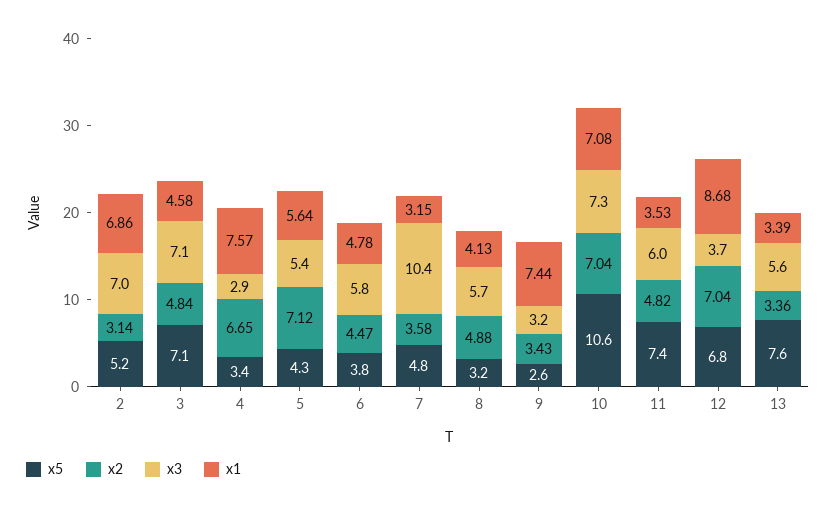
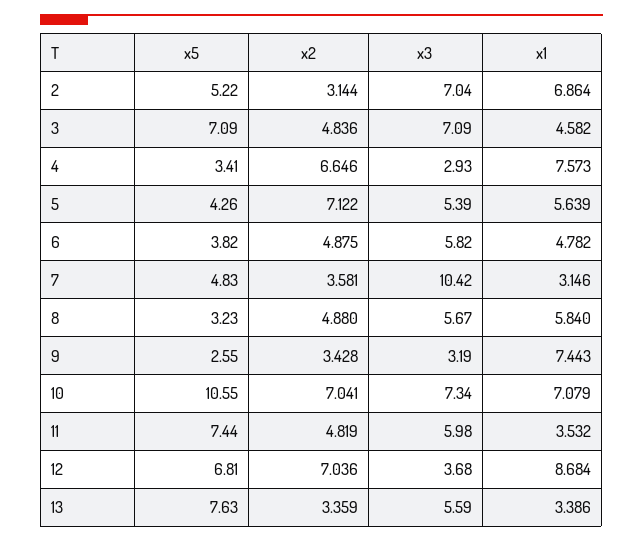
x2, 6: 4.47 -> 4.875
x1, 8: 4.13 -> 5.84

